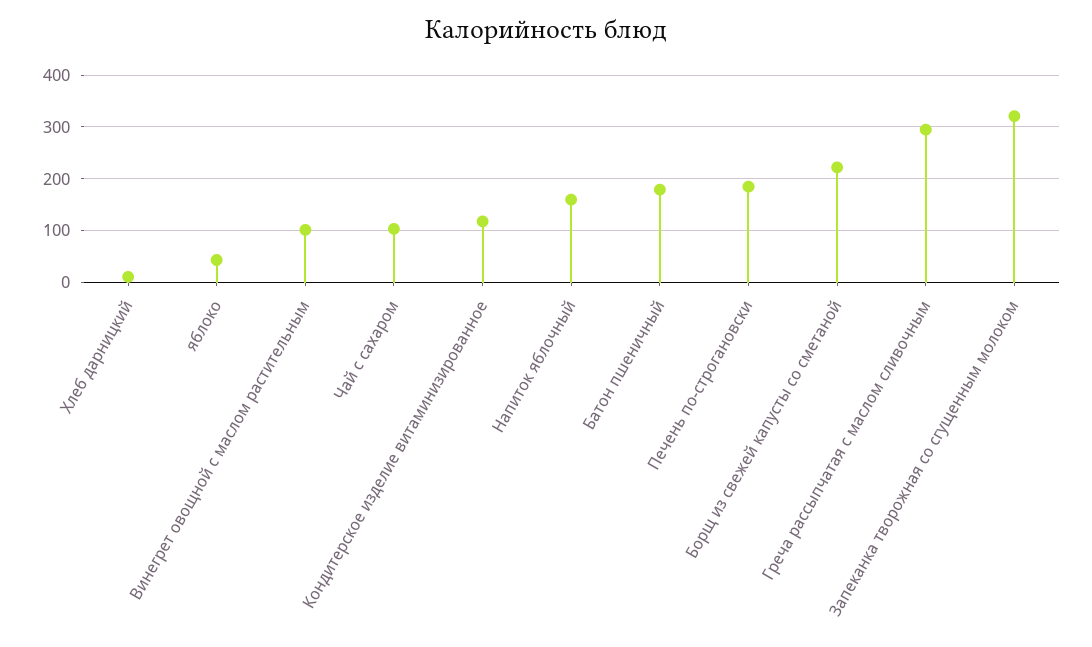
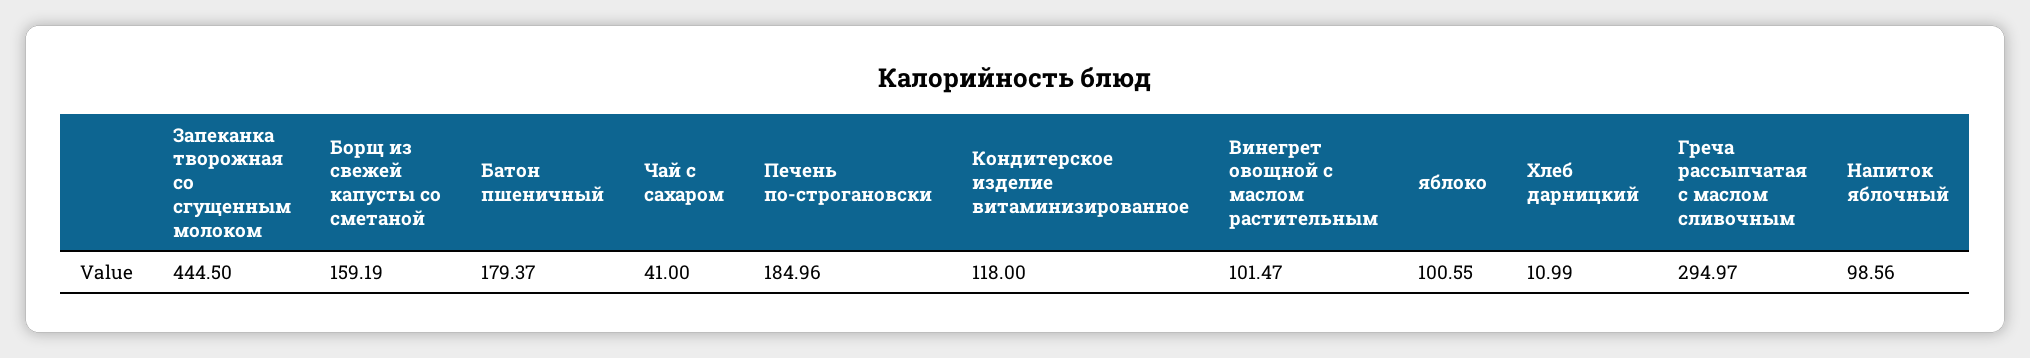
яблоко: 40 -> 100.55
Чай с сахаром: 100 -> 41
Напиток яблочный: 160 -> 98.56
Борщ из свежей капусты со сметаной: 220 -> 159.19
Запеканка творожная со сгущенным молоком: 320 -> 444.5

